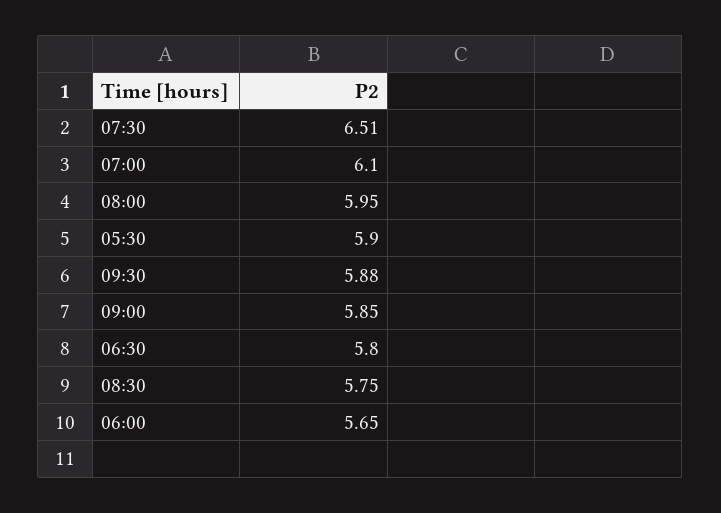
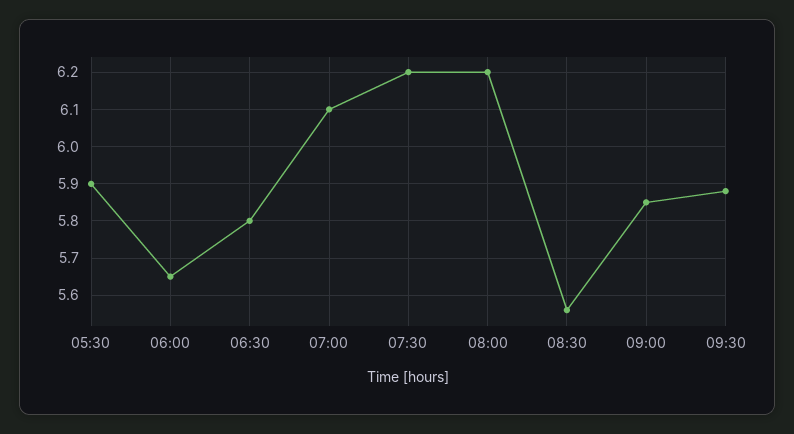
07:30: 6.51 -> 6.2
08:00: 5.95 -> 6.2
08:30: 5.75 -> 5.55

